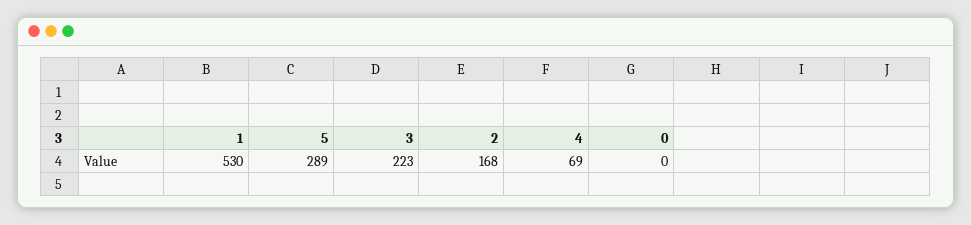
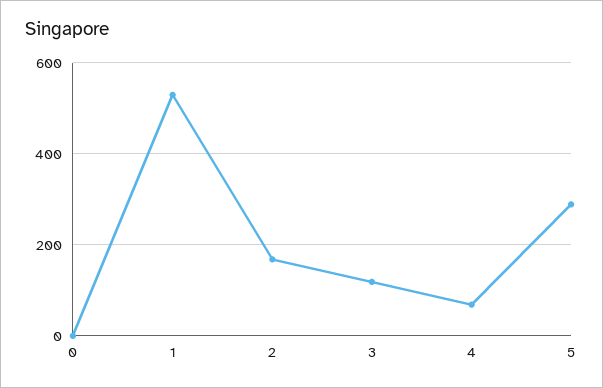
3: 223 -> 120

